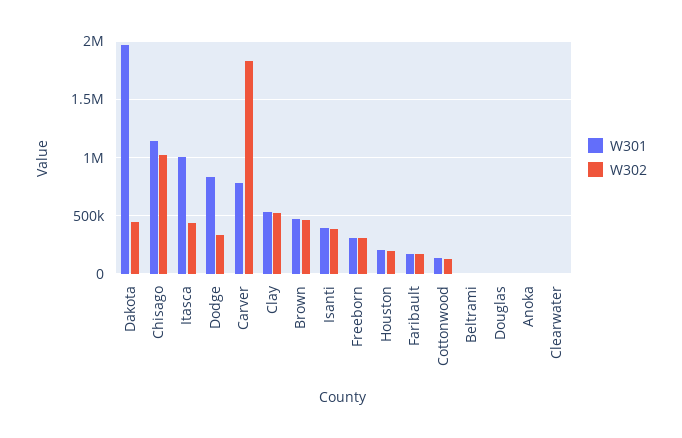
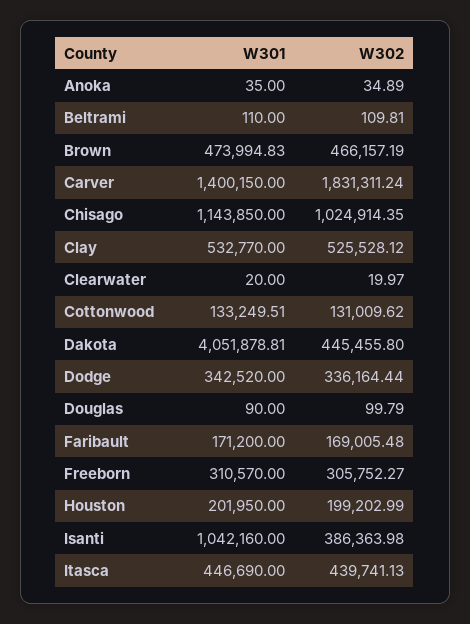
W301, Dakota: 2000000 -> 4051878.81
W301, Itasca: 1000000 -> 446690
W301, Dodge: 800000 -> 342520
W301, Carver: 800000 -> 1400150
W301, Isanti: 400000 -> 1042160

